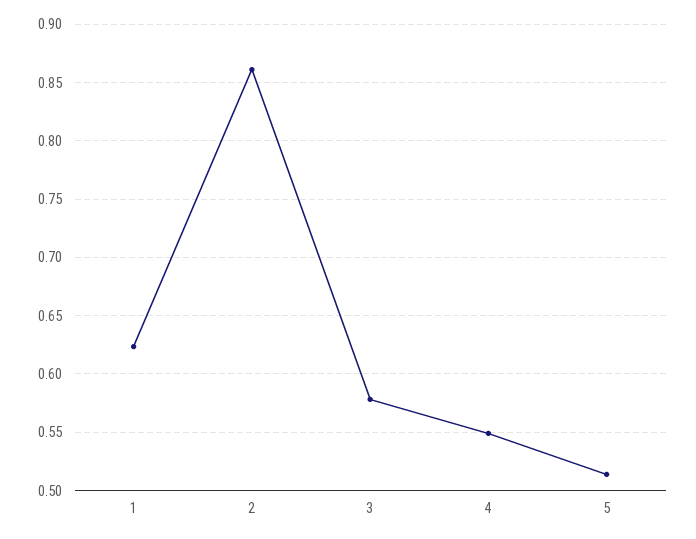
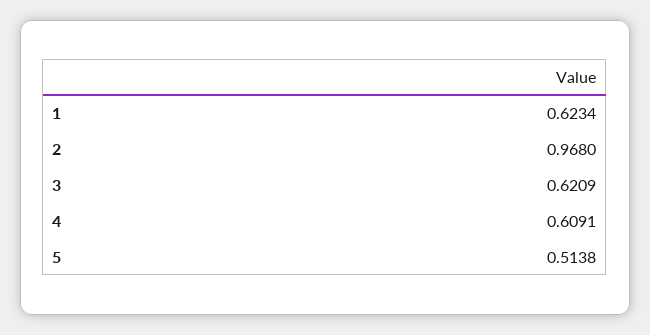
2: 0.86 -> 0.968
3: 0.58 -> 0.6209
4: 0.55 -> 0.6091

